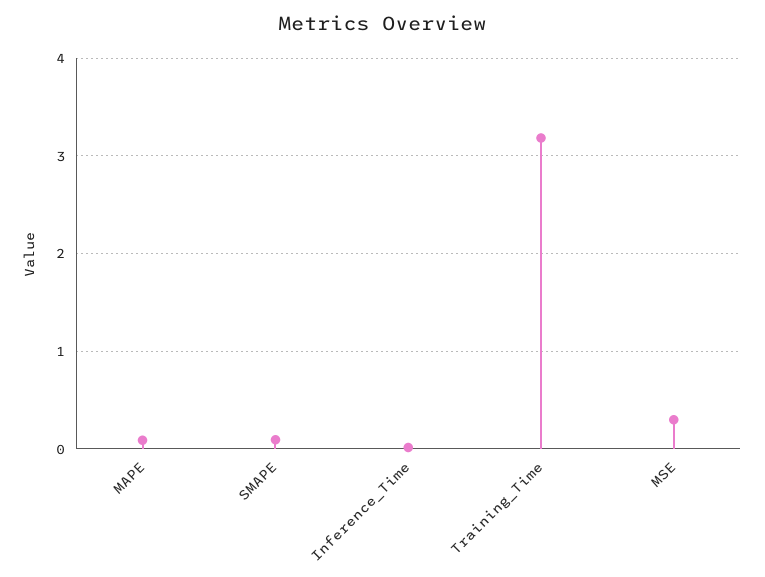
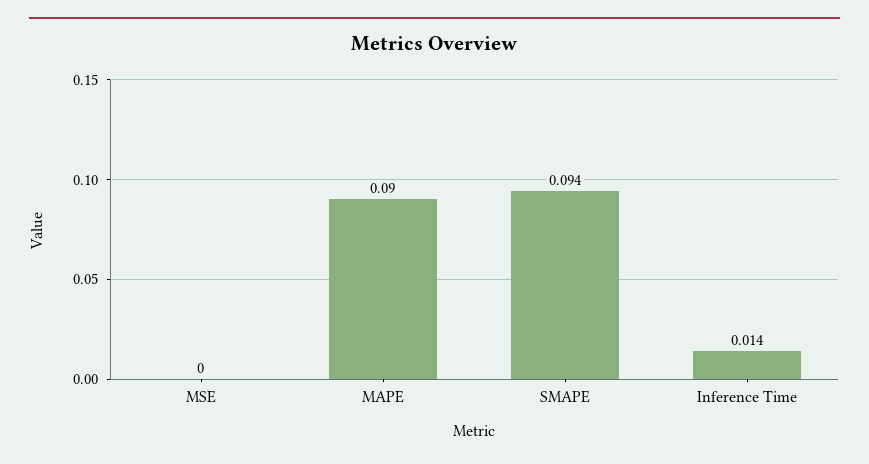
Training_Time: 3.2 -> none
MSE: 0.3 -> 0

